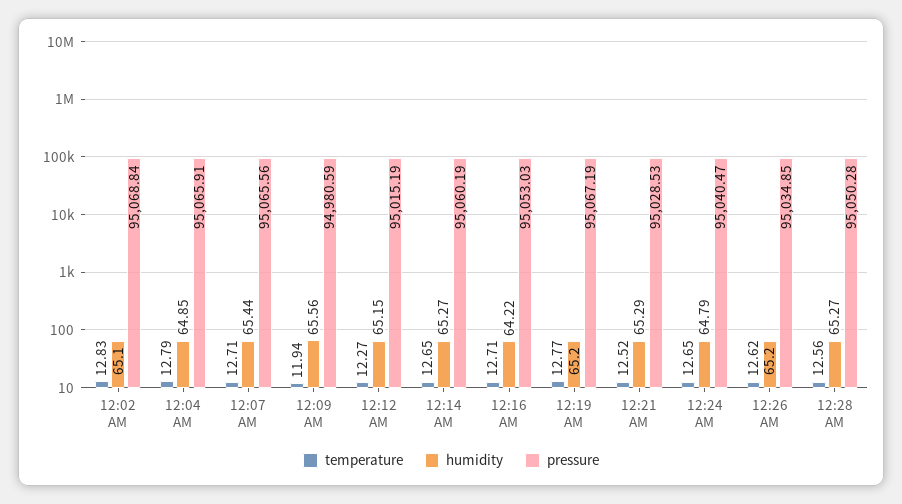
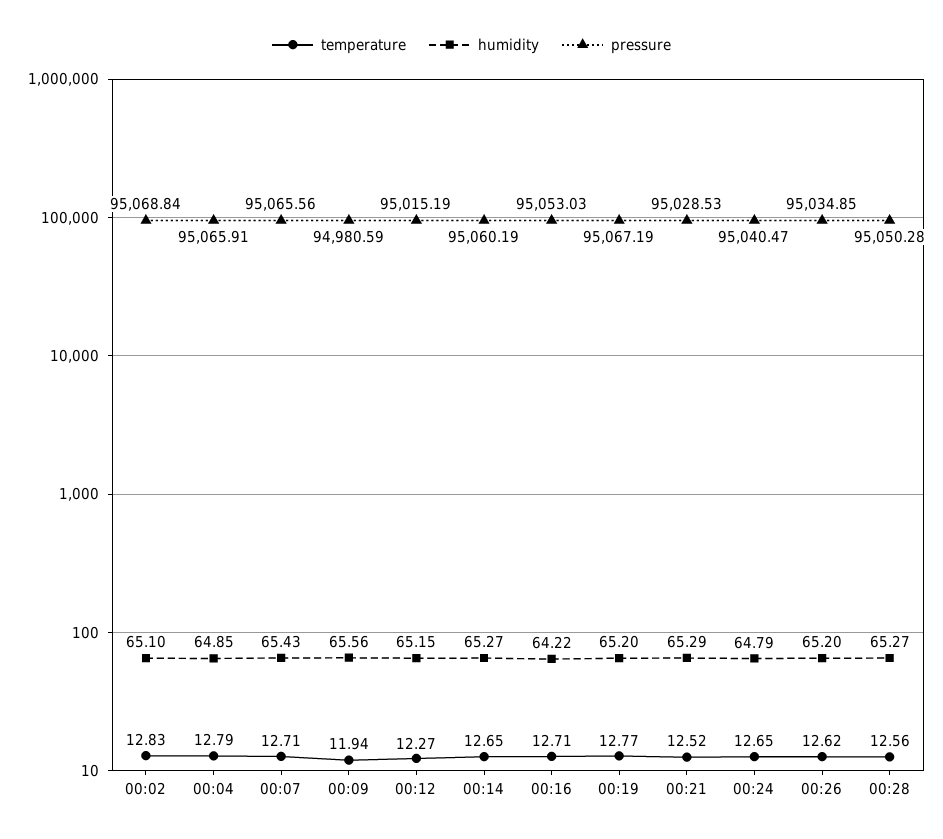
humidity, 12:07 AM: 65.44 -> 65.43

